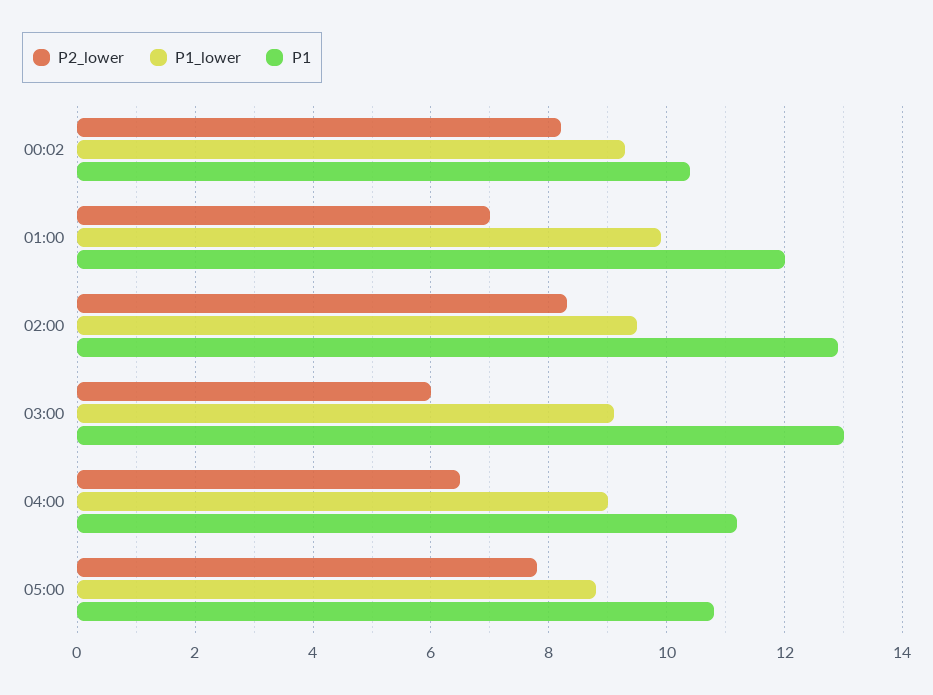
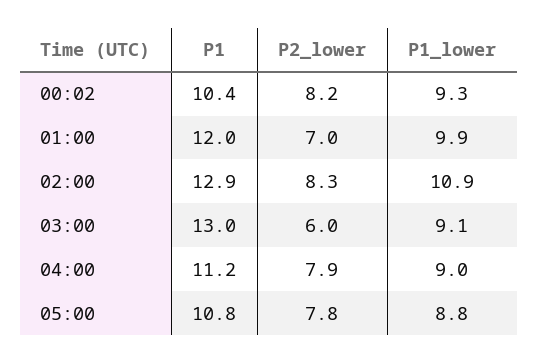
P1_lower, 02:00: 9.5 -> 10.9
P2_lower, 04:00: 6.5 -> 7.9

